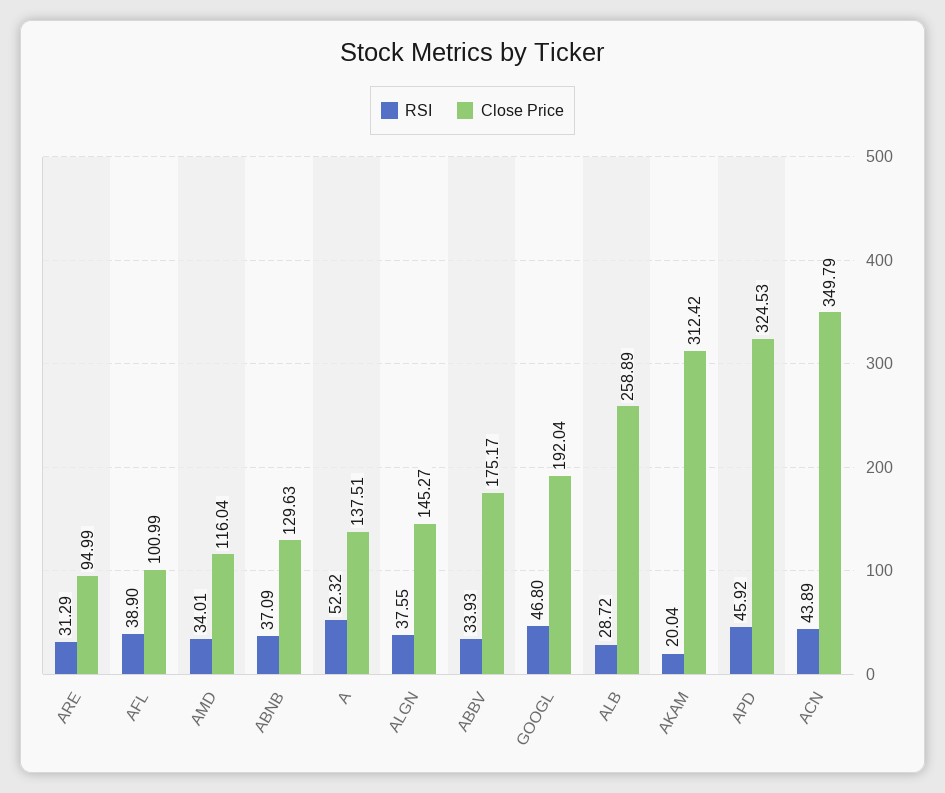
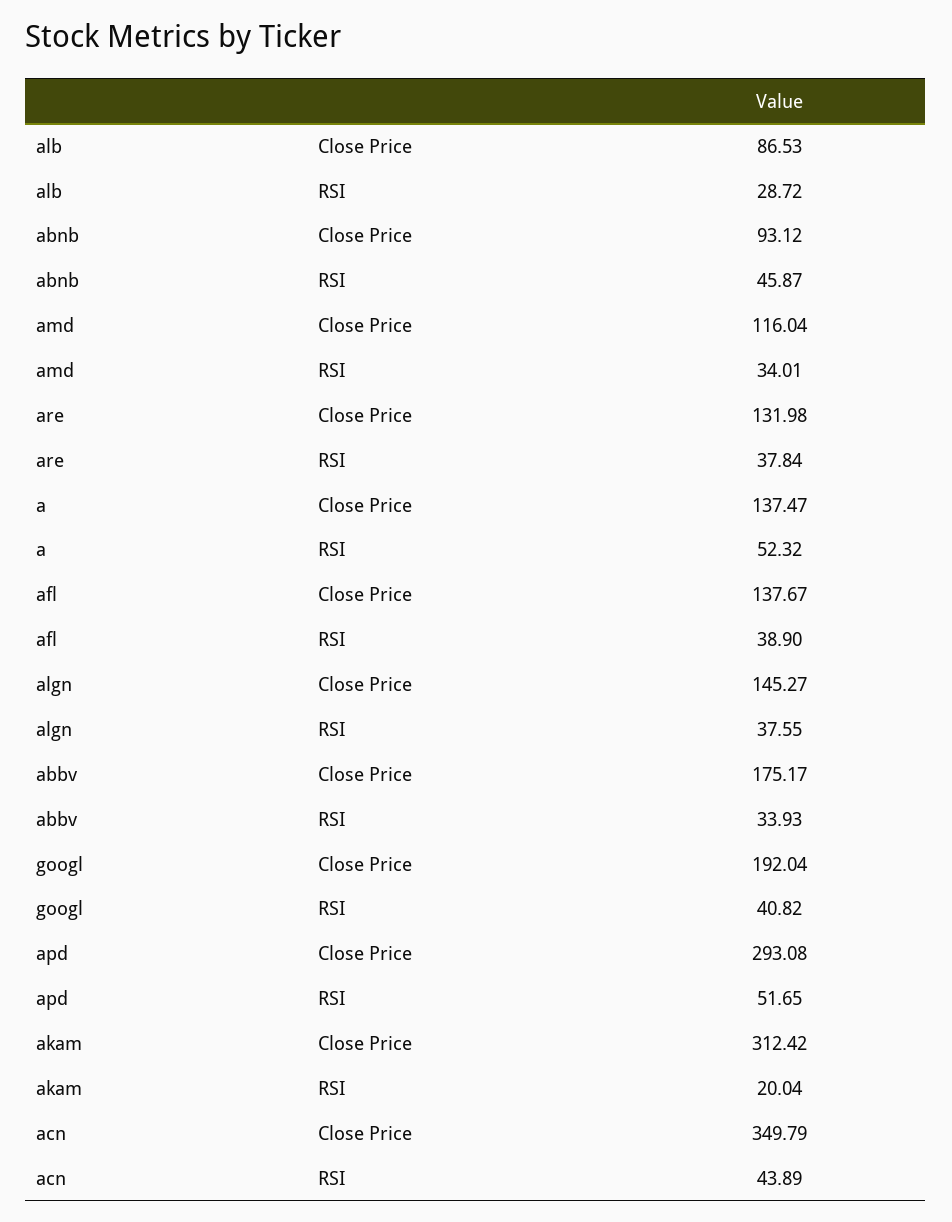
RSI, ARE: 31.29 -> 37.84
Close Price, ARE: 94.99 -> 131.98
Close Price, AFL: 100.99 -> 137.67
RSI, ABNB: 37.09 -> 45.87
Close Price, ABNB: 129.63 -> 93.12
Close Price, A: 137.51 -> 137.47
RSI, GOOGL: 46.8 -> 40.82
Close Price, ALB: 258.89 -> 86.53
RSI, APD: 45.92 -> 51.65
Close Price, APD: 324.53 -> 293.08

